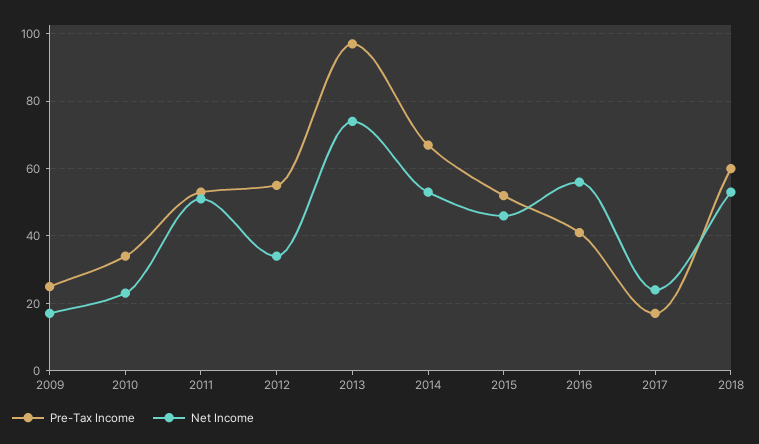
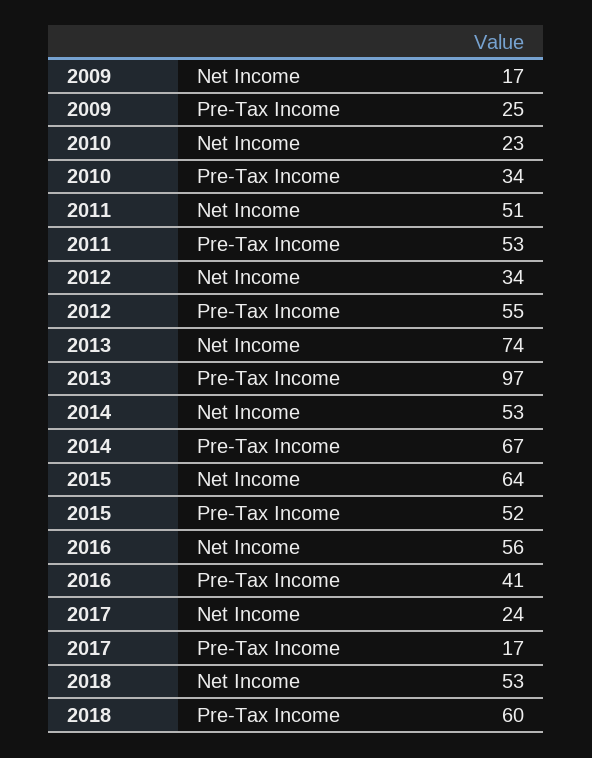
Net Income, 2015: 45 -> 64

